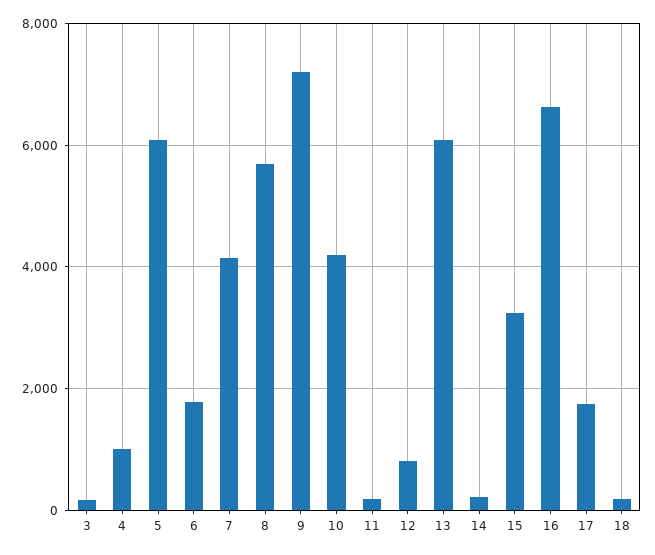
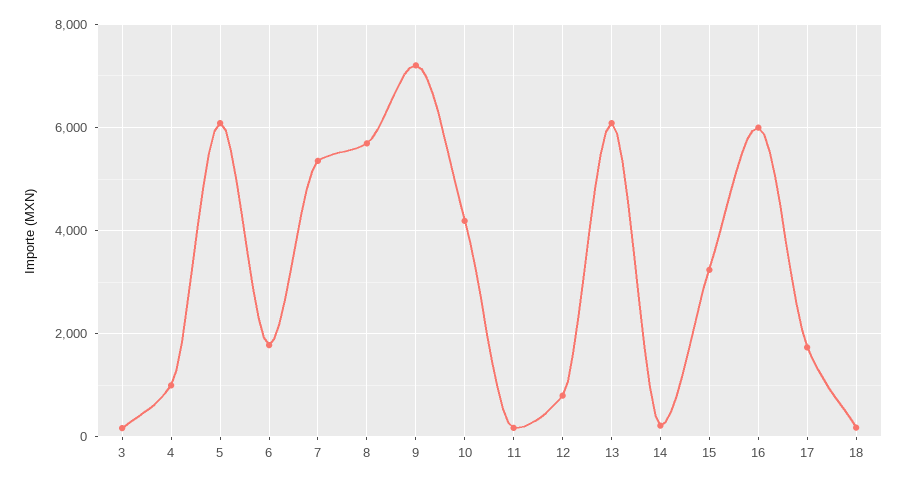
7: 4200 -> 5400
16: 6600 -> 6000

